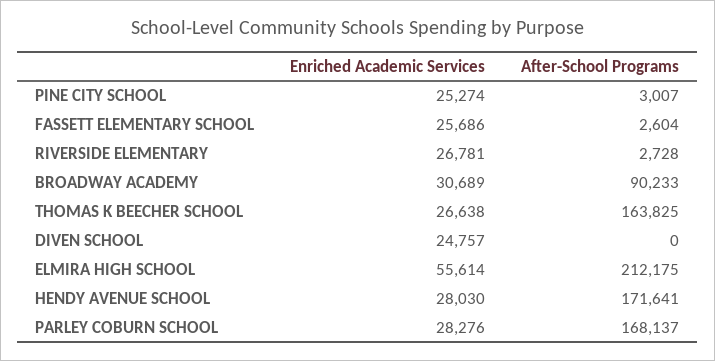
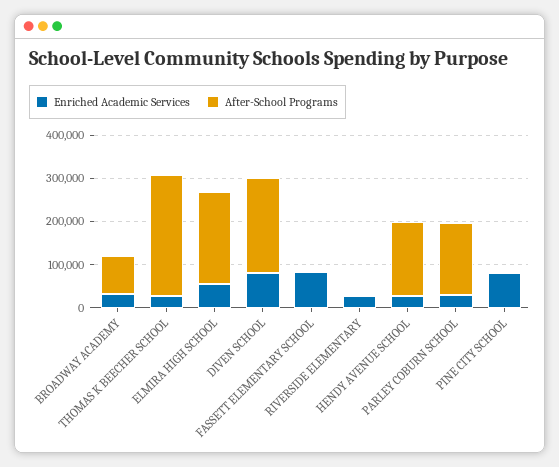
Enriched Academic Services, PINE CITY SCHOOL: 25274 -> 80000
Enriched Academic Services, FASSETT ELEMENTARY SCHOOL: 25686 -> 80000
After-School Programs, THOMAS K BEECHER SCHOOL: 163825 -> 280000
Enriched Academic Services, DIVEN SCHOOL: 24757 -> 80000
After-School Programs, DIVEN SCHOOL: 0 -> 220000

